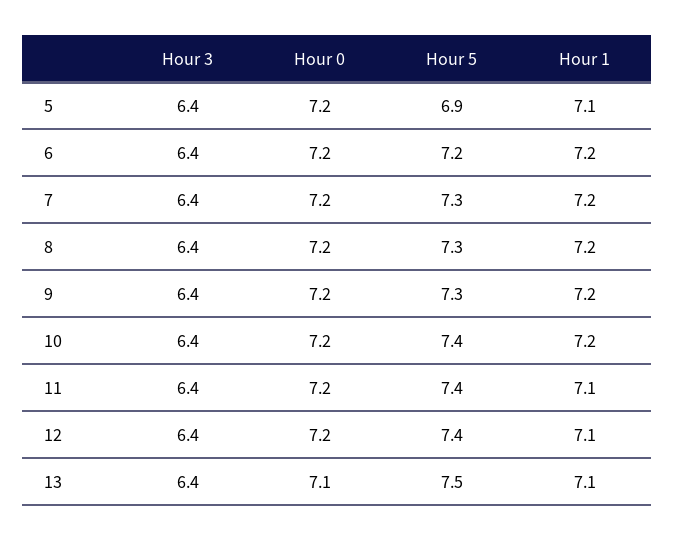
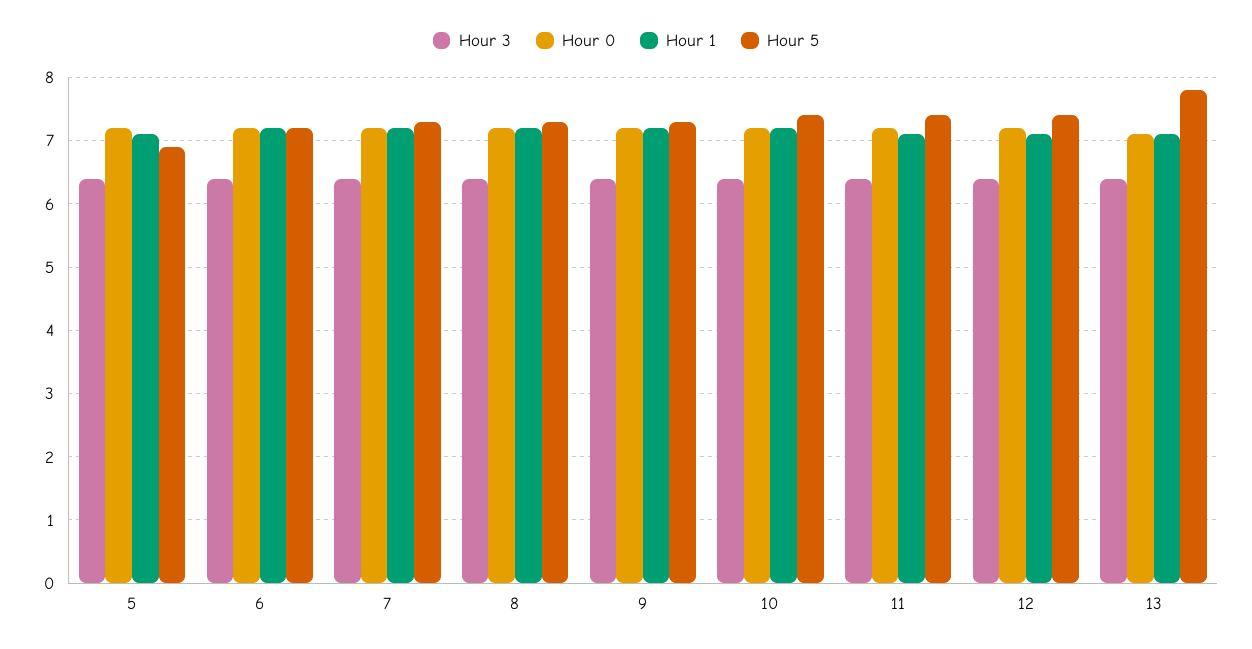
Hour 5, 13: 7.5 -> 7.8

